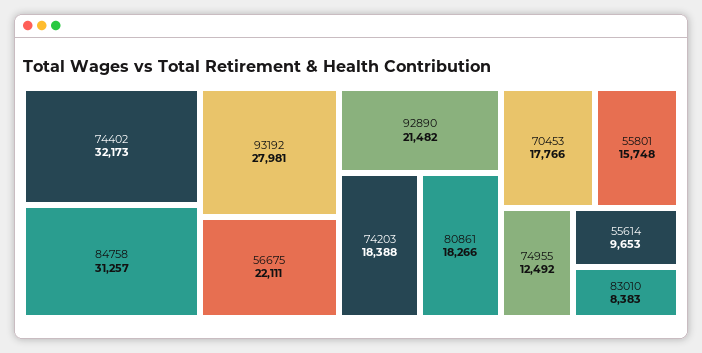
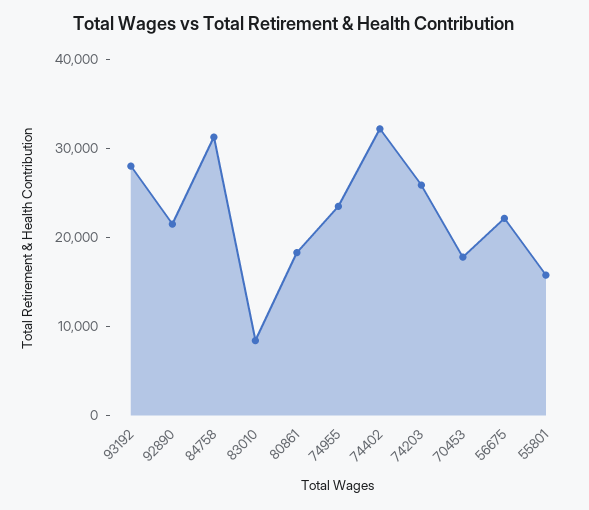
74203: 18388 -> 26000
74955: 12492 -> 24000
55614: 9653 -> none

